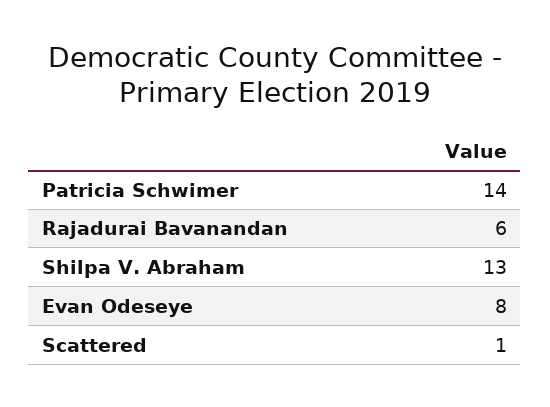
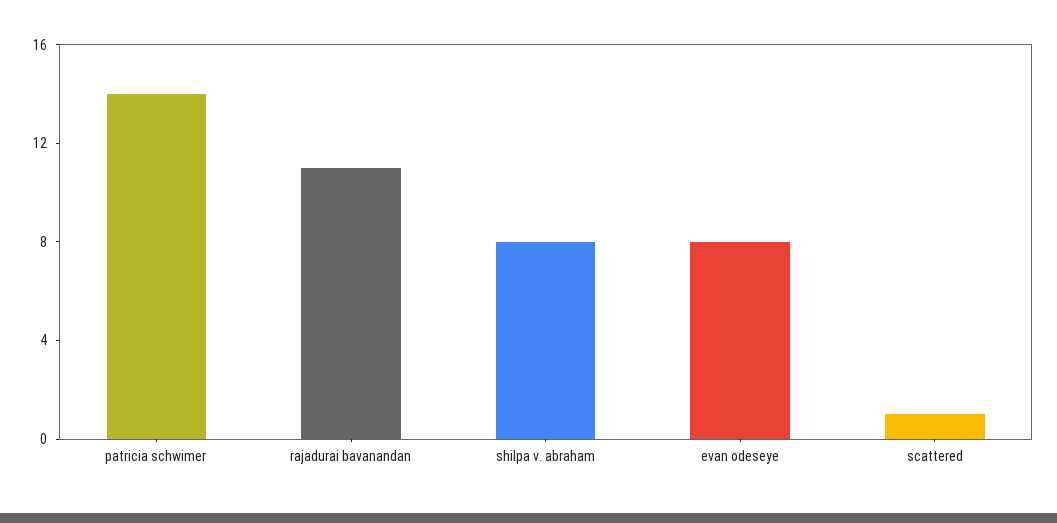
Rajadurai Bavanandan: 6 -> 11
Shilpa V. Abraham: 13 -> 8

